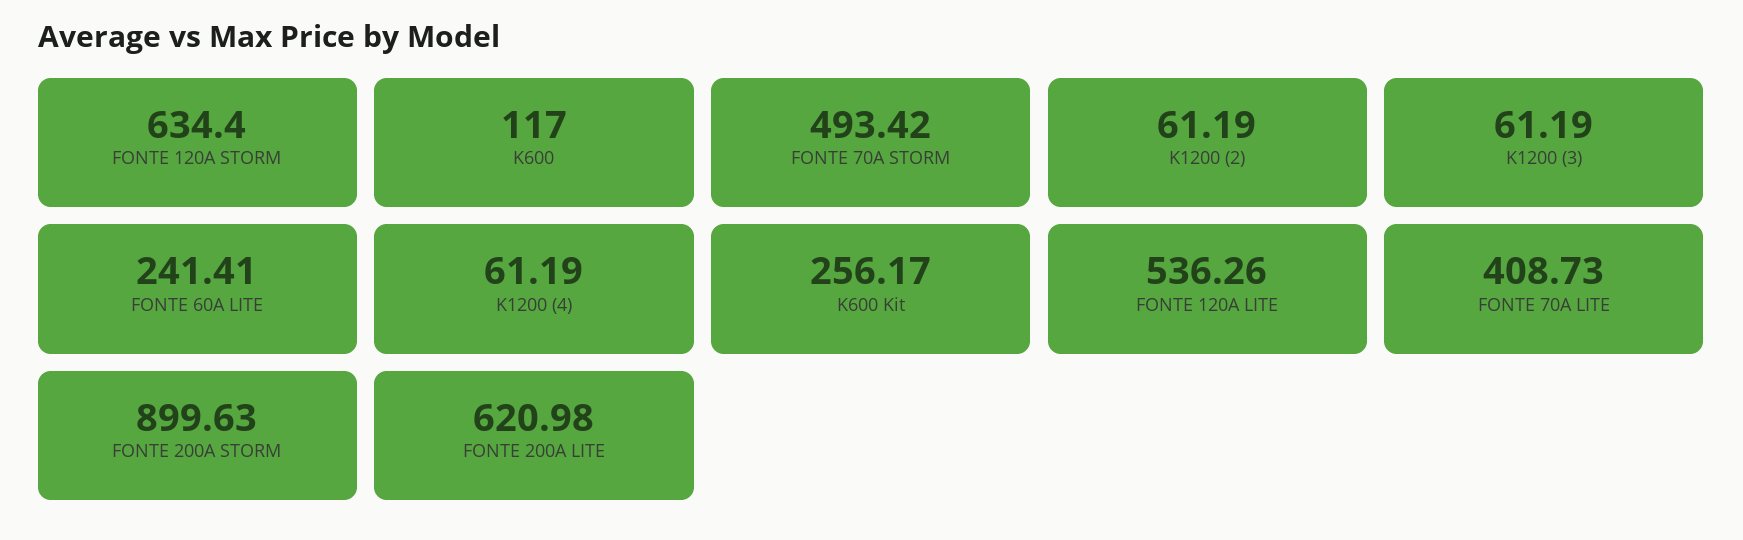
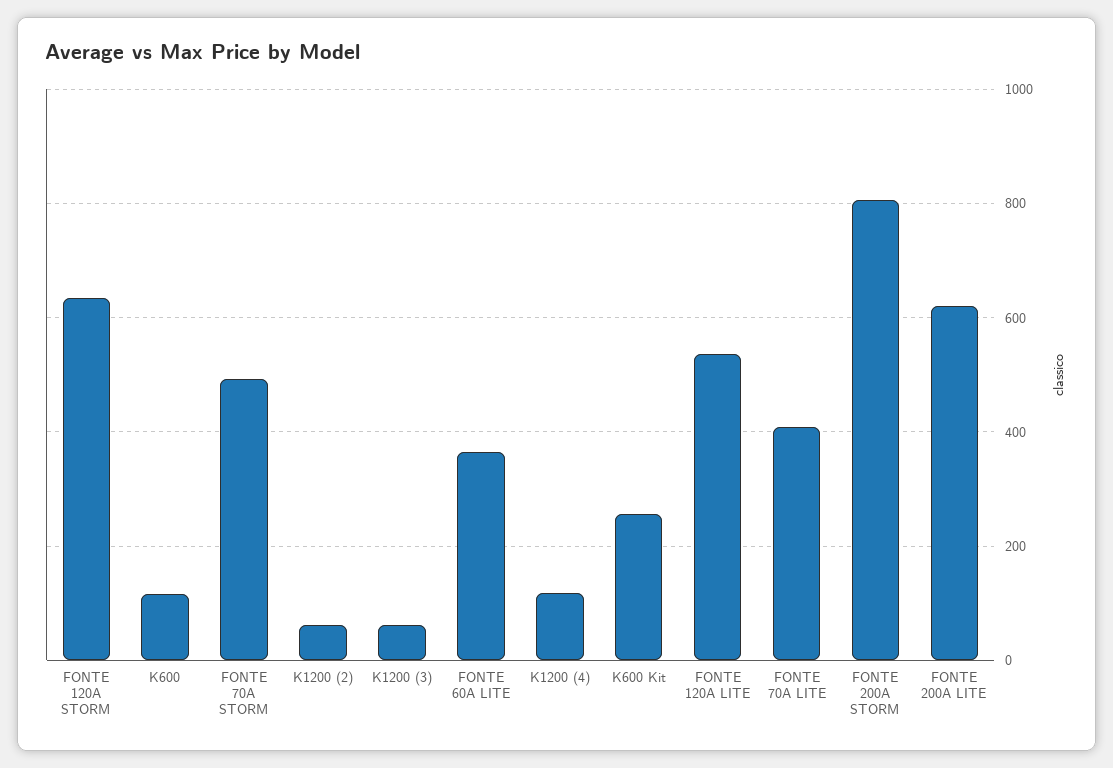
FONTE 60A LITE: 241.41 -> 360
K1200 (4): 61.19 -> 120
FONTE 200A STORM: 899.63 -> 800

